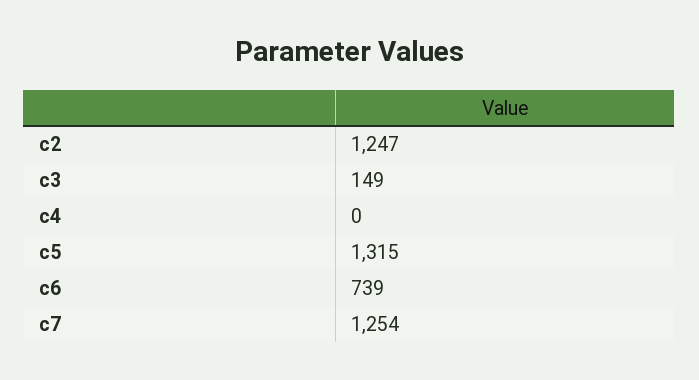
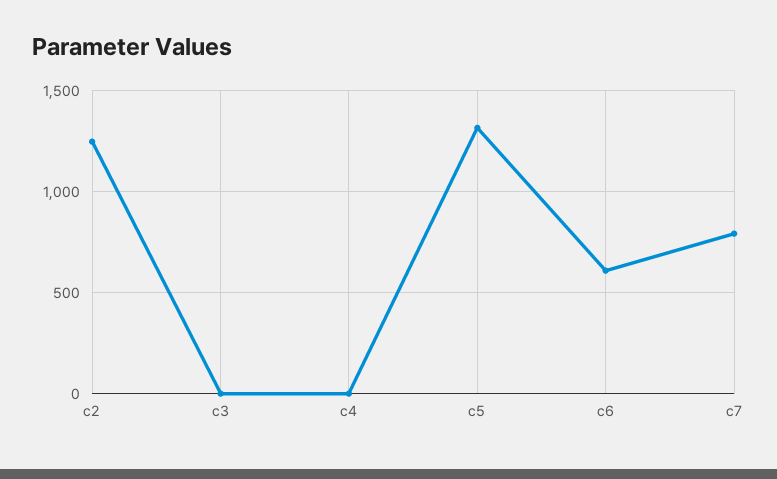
c3: 149 -> 0
c6: 739 -> 600
c7: 1254 -> 800

